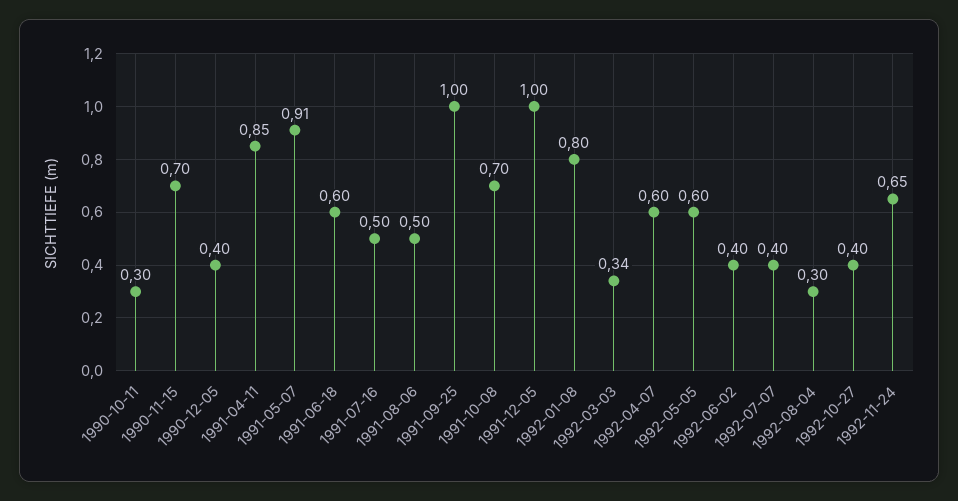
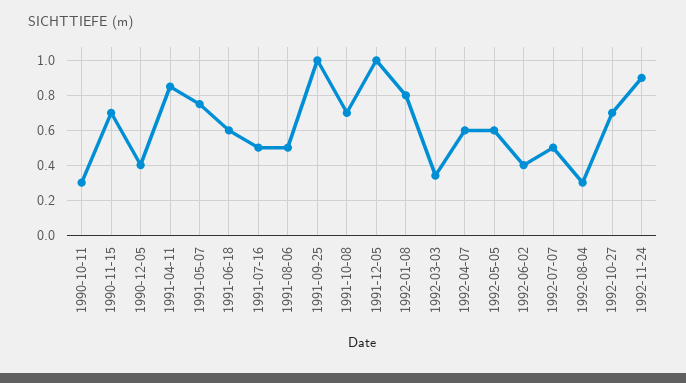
1991-05-07: 0.91 -> 0.75
1992-07-07: 0.4 -> 0.5
1992-10-27: 0.4 -> 0.7
1992-11-24: 0.65 -> 0.9

